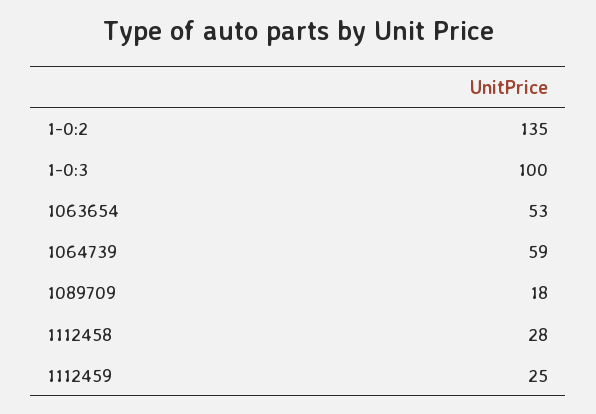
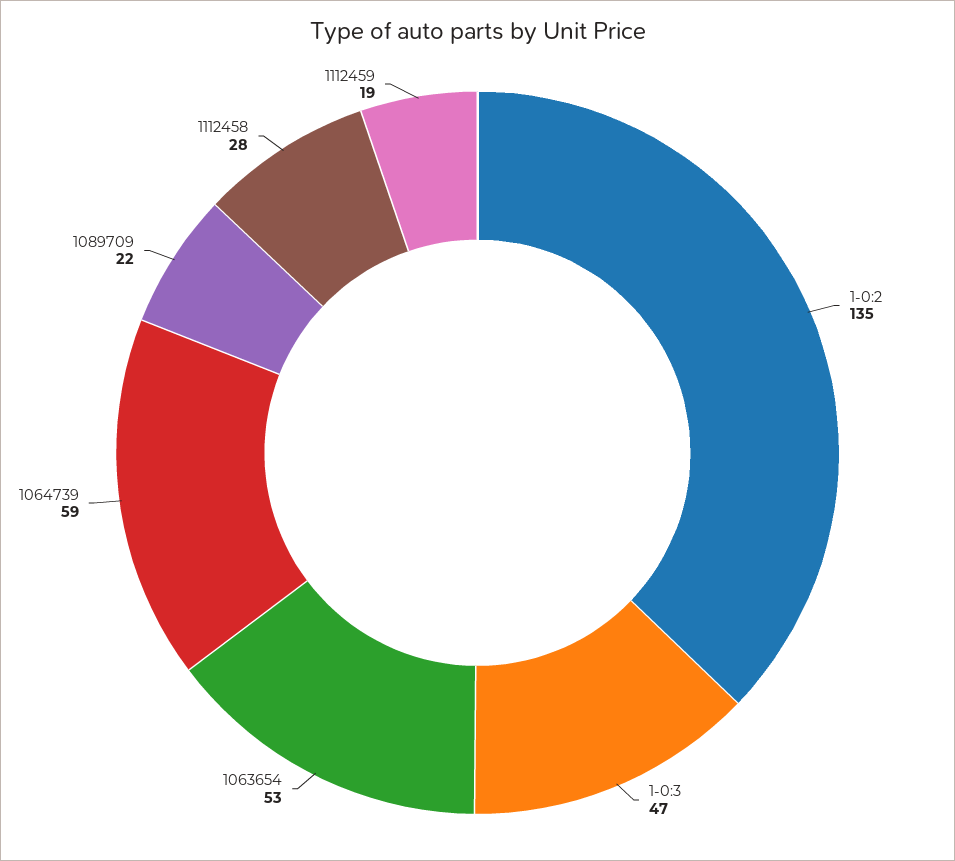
1-0:3: 100 -> 47
1089709: 18 -> 22
1112459: 25 -> 19

